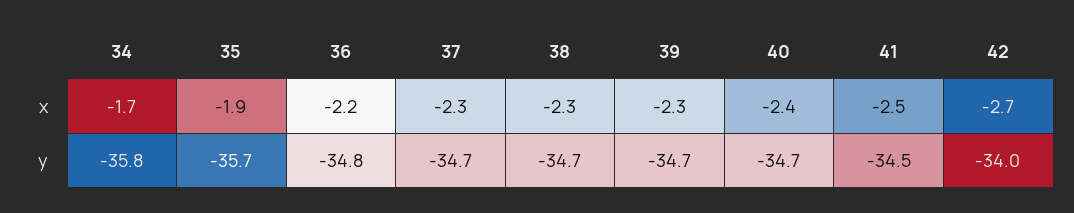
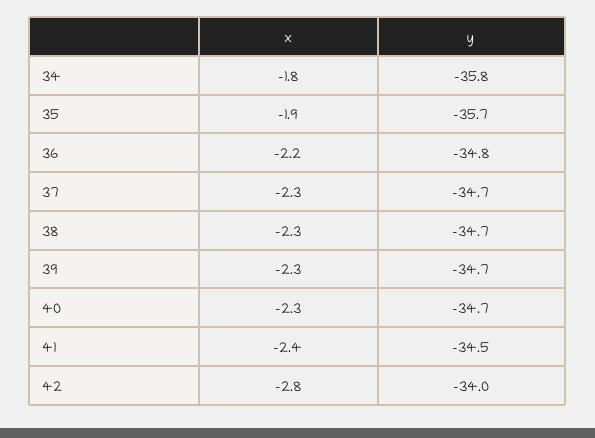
34, x: -1.7 -> -1.8
40, x: -2.4 -> -2.3
41, x: -2.5 -> -2.4
42, x: -2.7 -> -2.8

